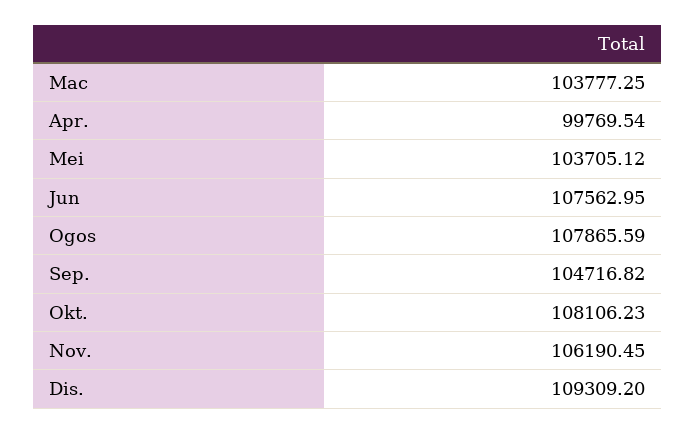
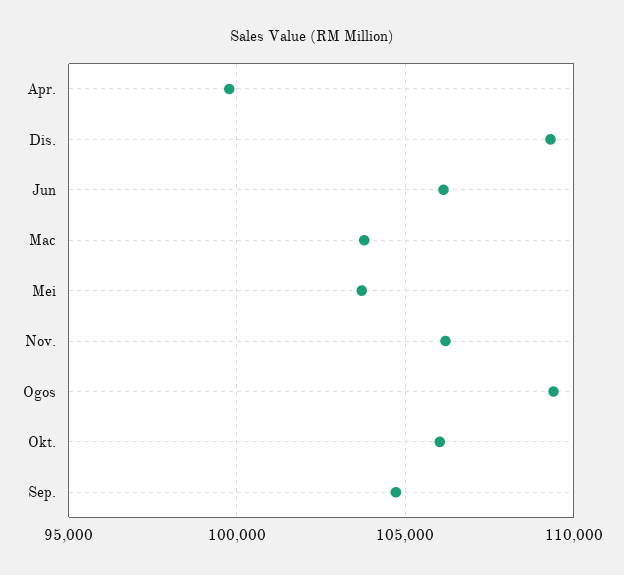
Jun: 107562.95 -> 106000
Ogos: 107865.59 -> 109500
Okt.: 108106.23 -> 106000

